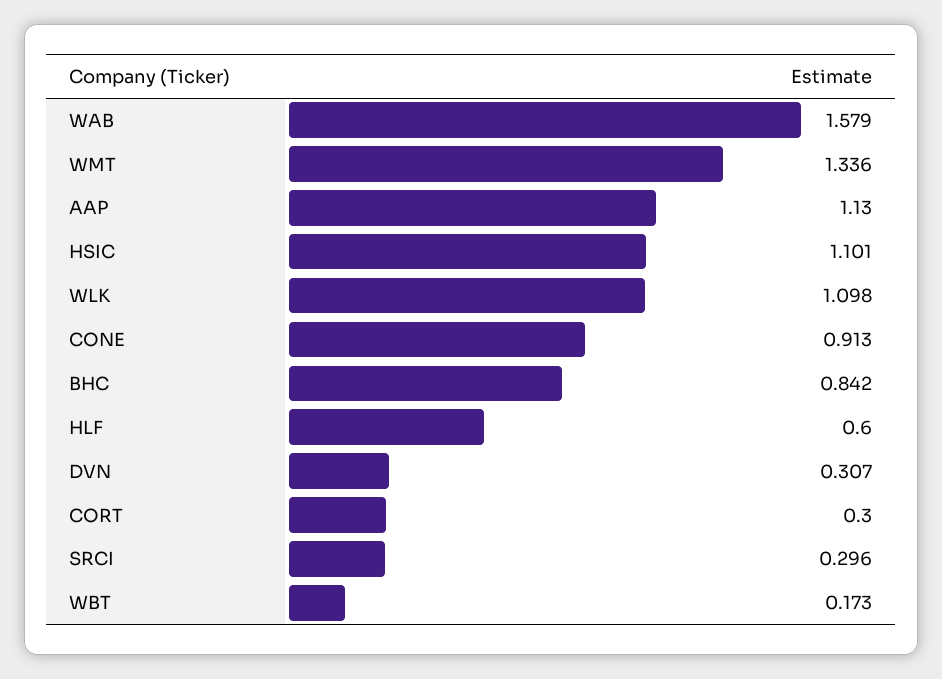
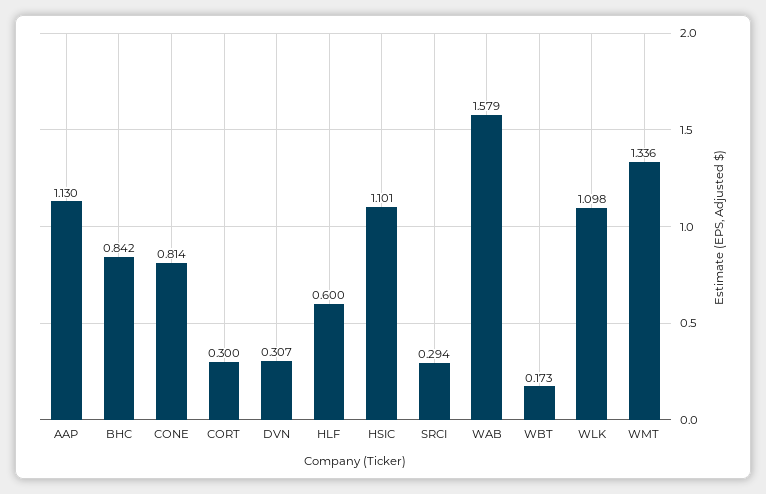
CONE: 0.913 -> 0.814
SRCI: 0.296 -> 0.294

